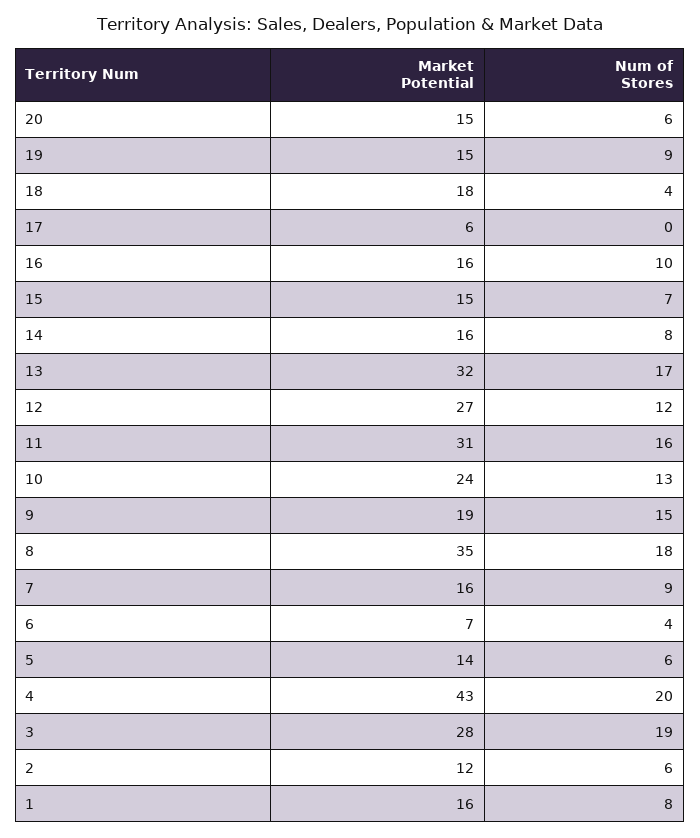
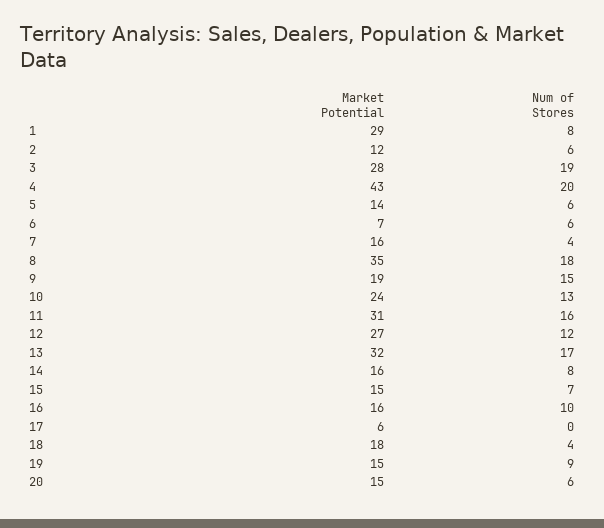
Num of Stores, 7: 9 -> 4
Num of Stores, 6: 4 -> 6
Market Potential, 1: 16 -> 29

